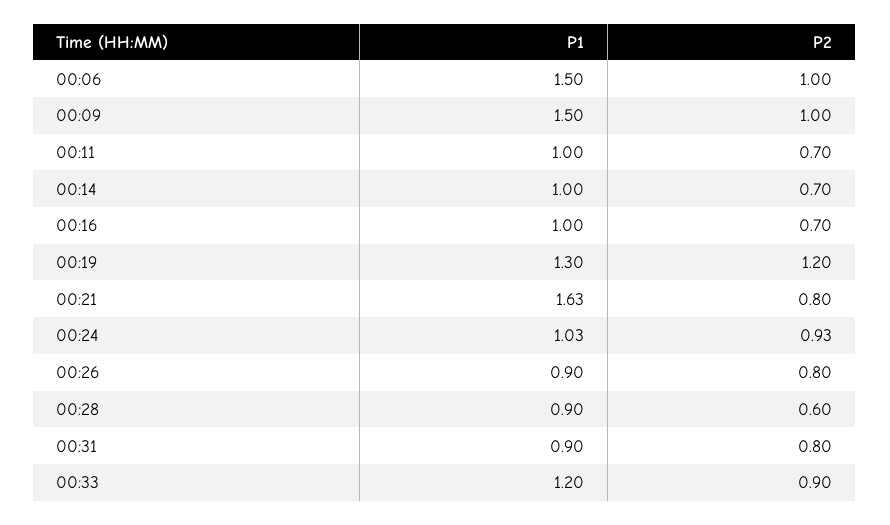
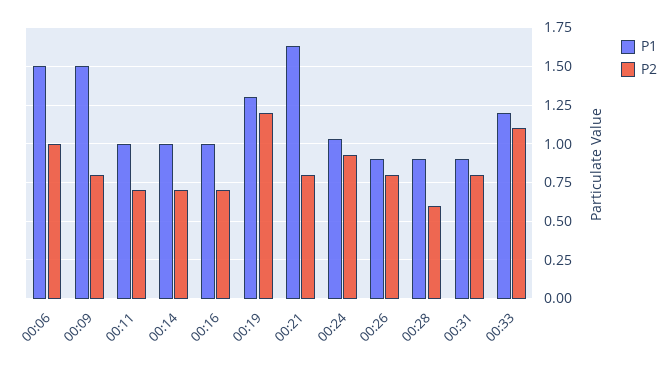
P2, 00:09: 1 -> 0.8
P2, 00:33: 0.9 -> 1.1

